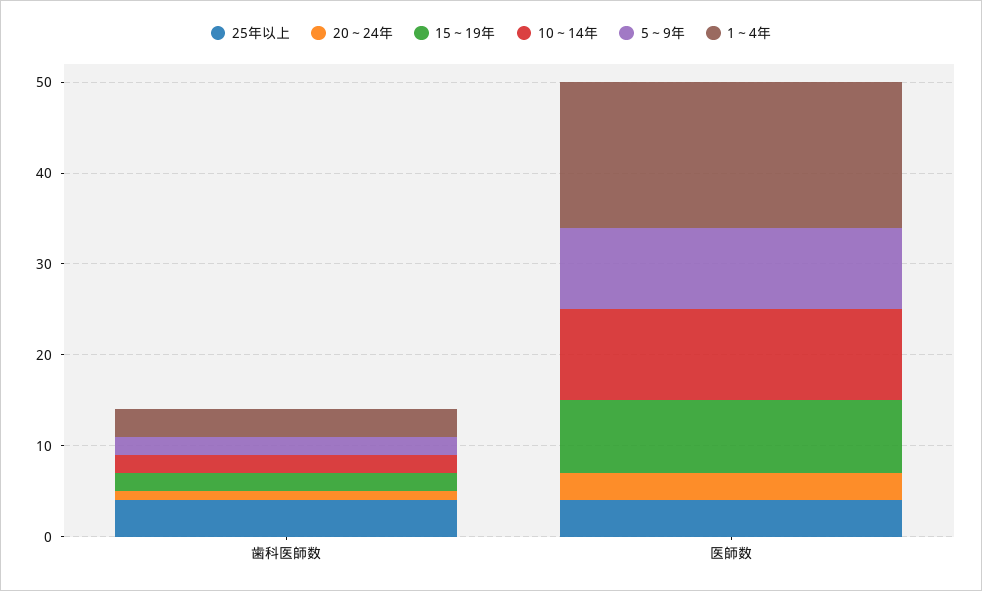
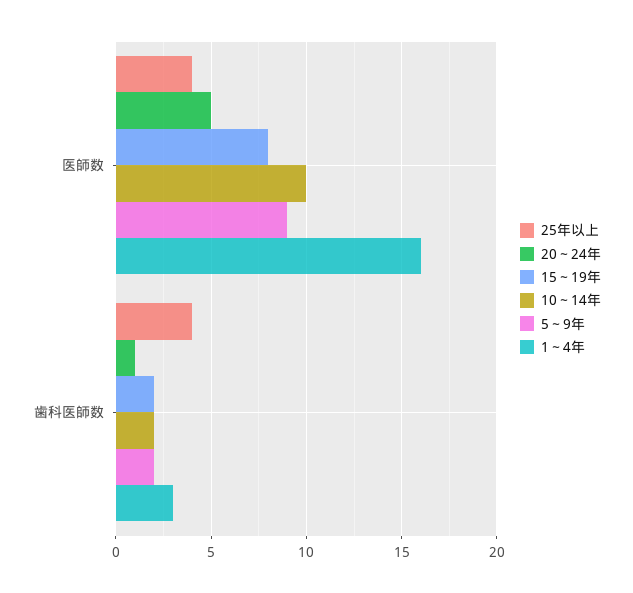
20～24年, 医師数: 3 -> 5

